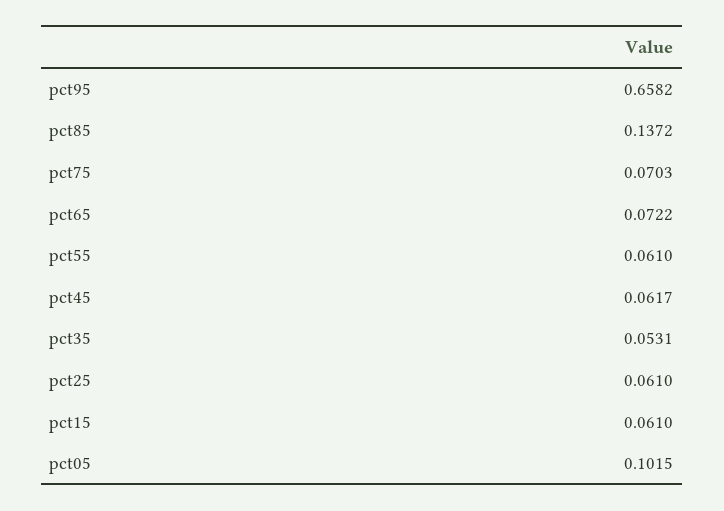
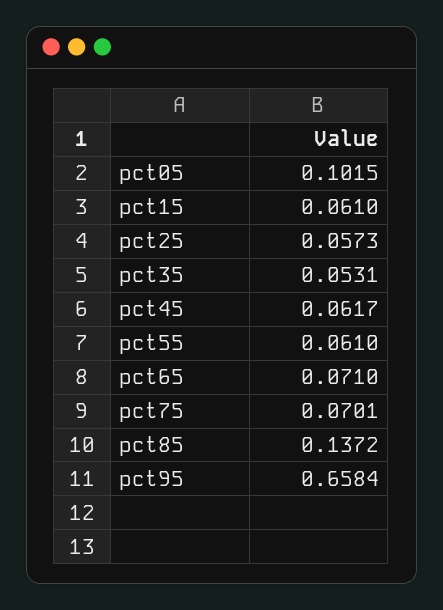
pct95: 0.6582 -> 0.6584
pct75: 0.0703 -> 0.0701
pct65: 0.0722 -> 0.071
pct25: 0.061 -> 0.0573

